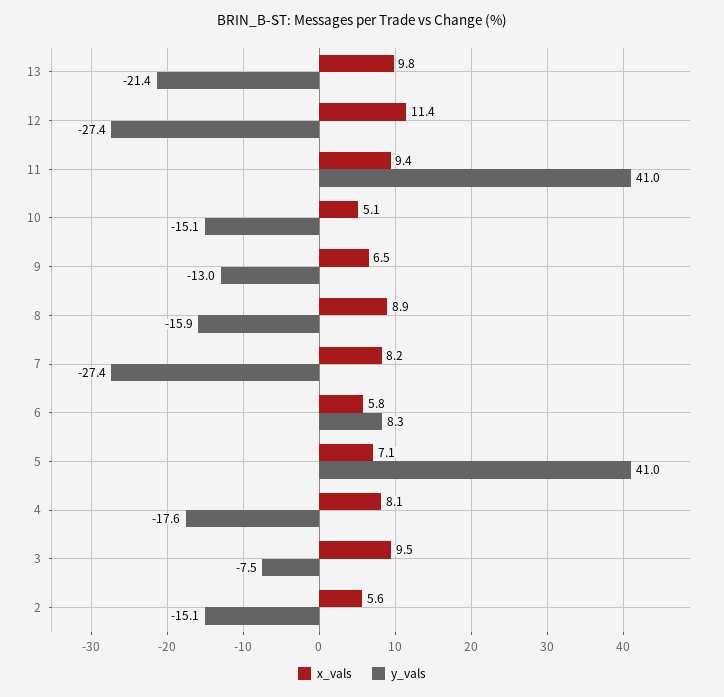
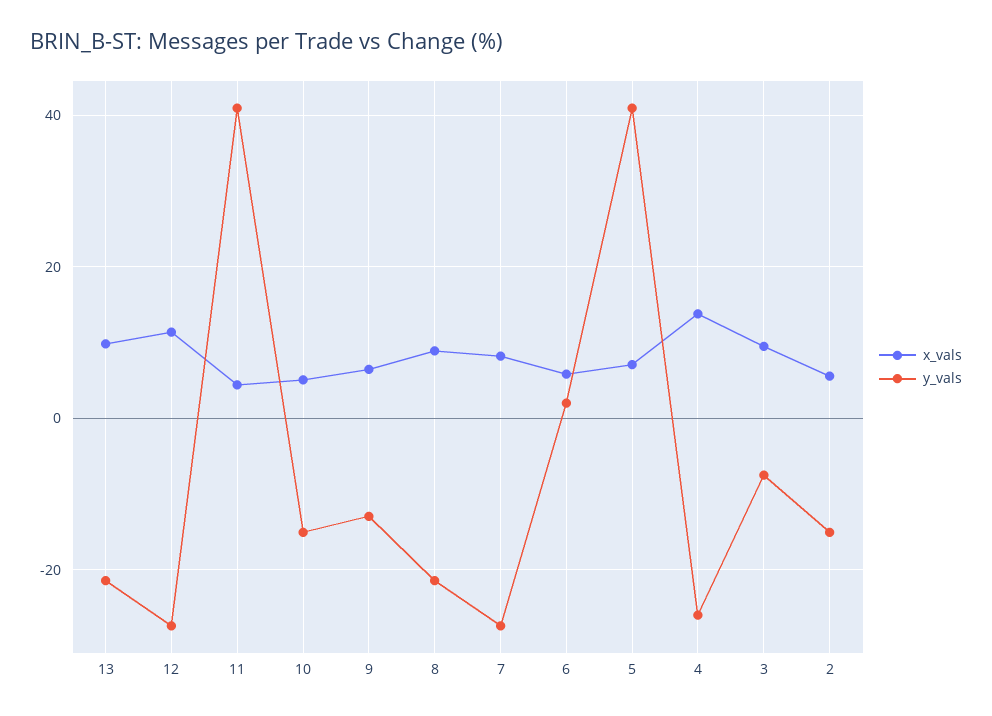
x_vals, 11: 9.4 -> 4
y_vals, 8: -15.9 -> -22
y_vals, 6: 8.3 -> 2
x_vals, 4: 8.1 -> 14
y_vals, 4: -17.6 -> -26

